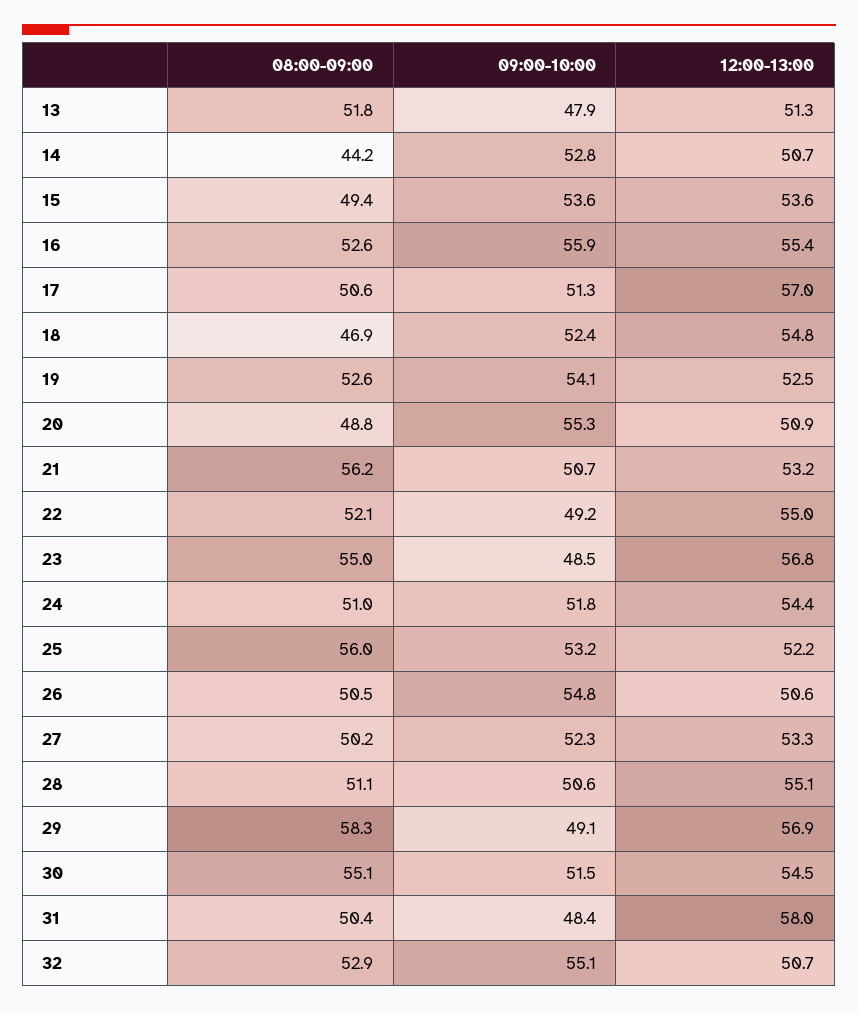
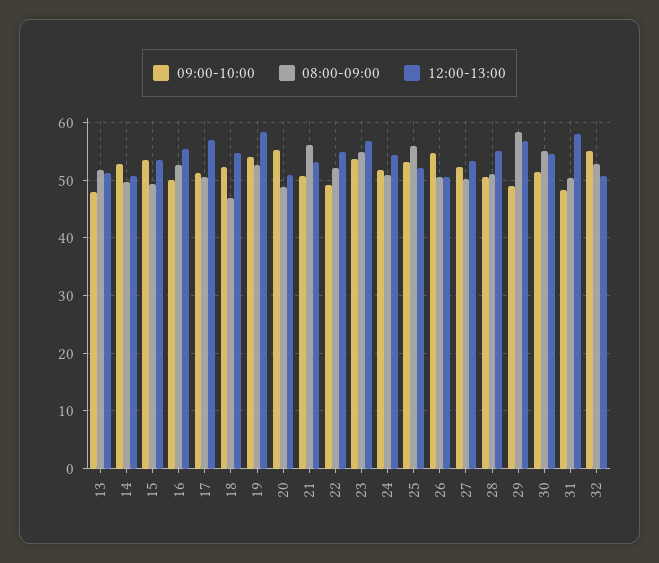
08:00-09:00, 14: 44.2 -> 50
09:00-10:00, 16: 55.9 -> 50
12:00-13:00, 19: 52.5 -> 58
09:00-10:00, 23: 48.5 -> 54

